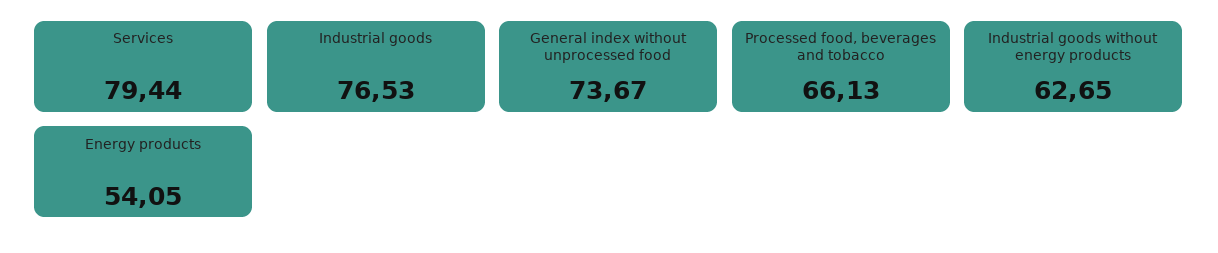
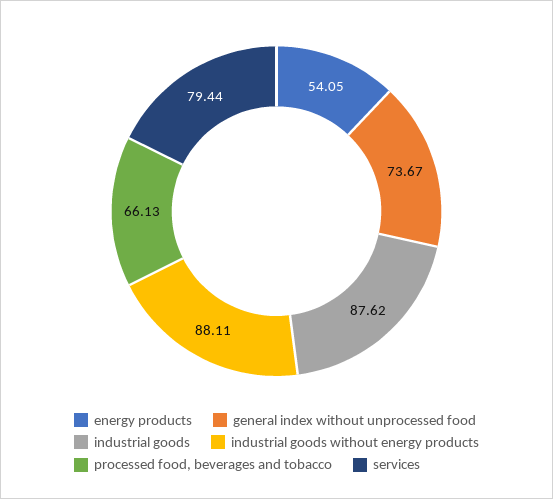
Industrial goods: 76.53 -> 87.62
Industrial goods without energy products: 62.65 -> 88.11

